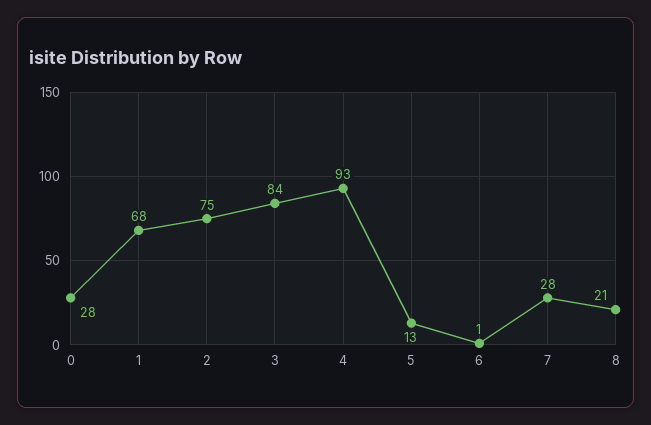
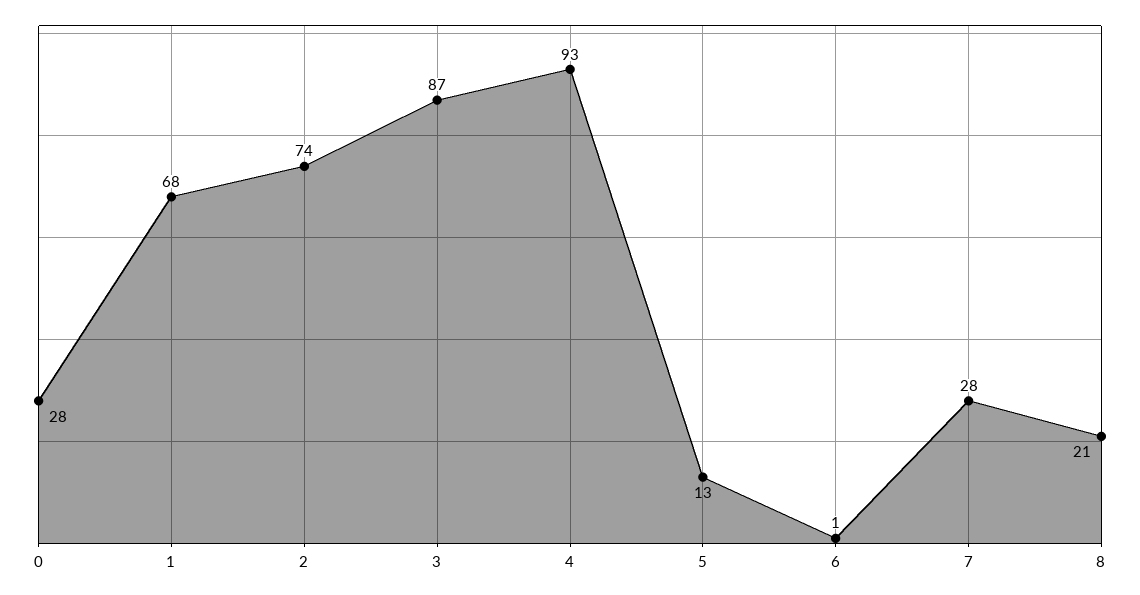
2: 75 -> 74
3: 84 -> 87

